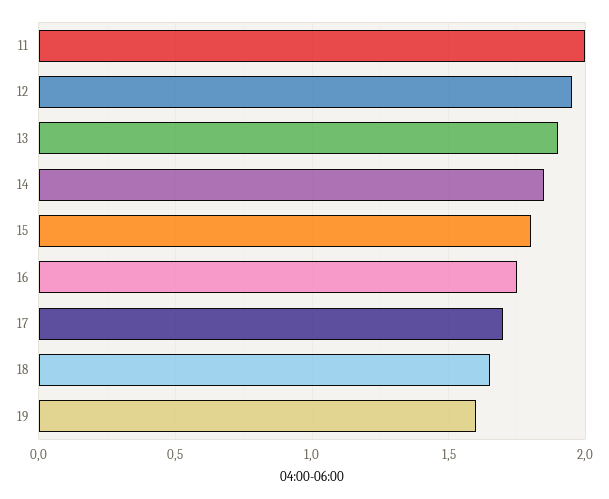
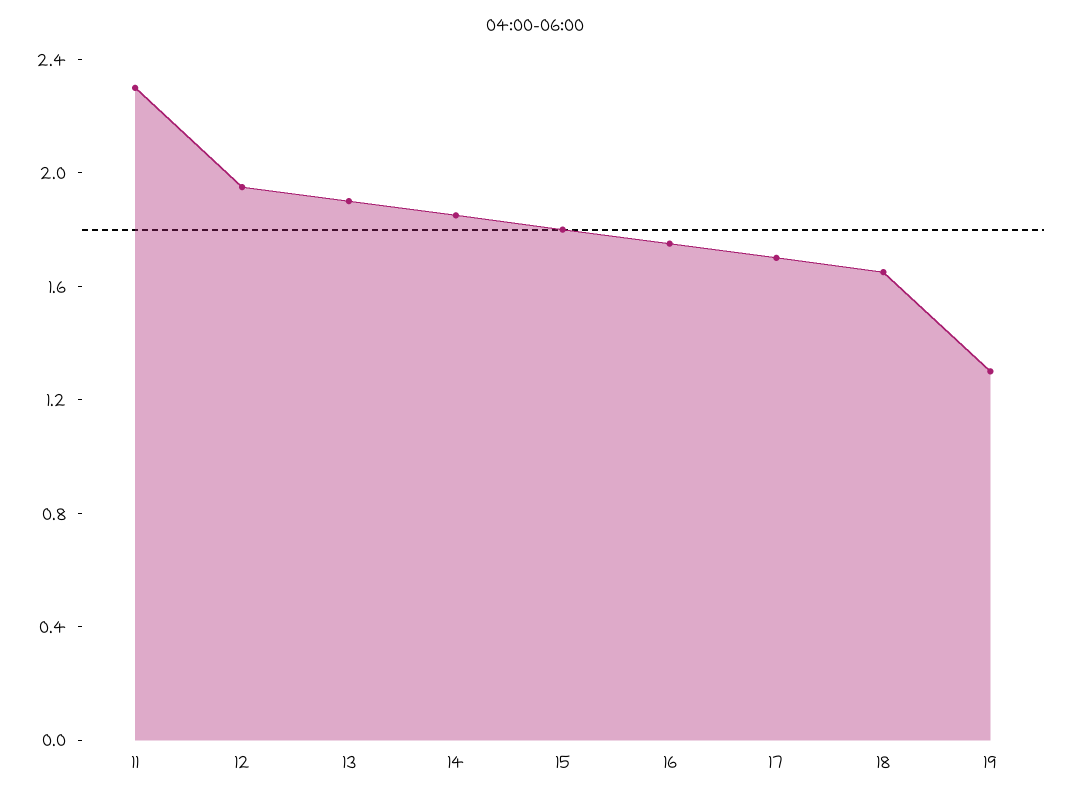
11: 2 -> 2.3
19: 1.6 -> 1.3

